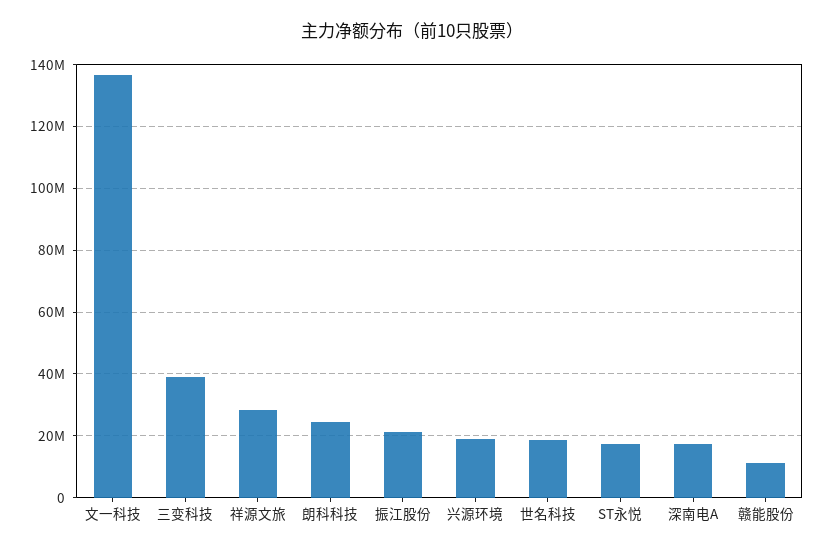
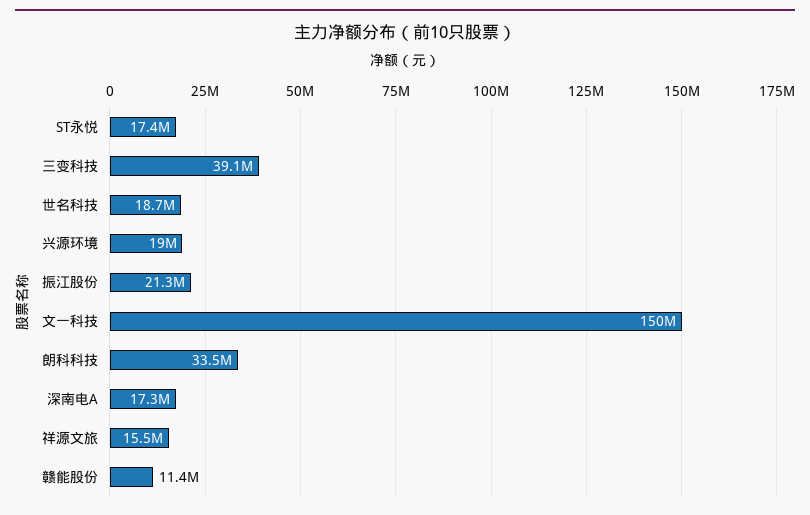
文一科技: 136000000 -> 150000000
祥源文旅: 28000000 -> 15500000
朗科科技: 24000000 -> 33500000

